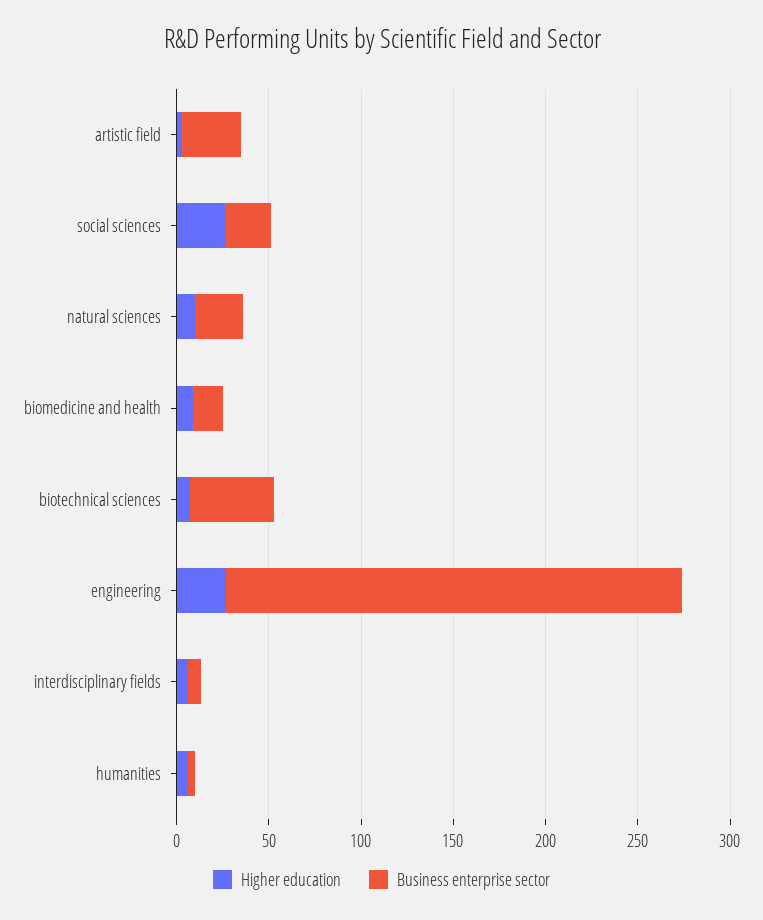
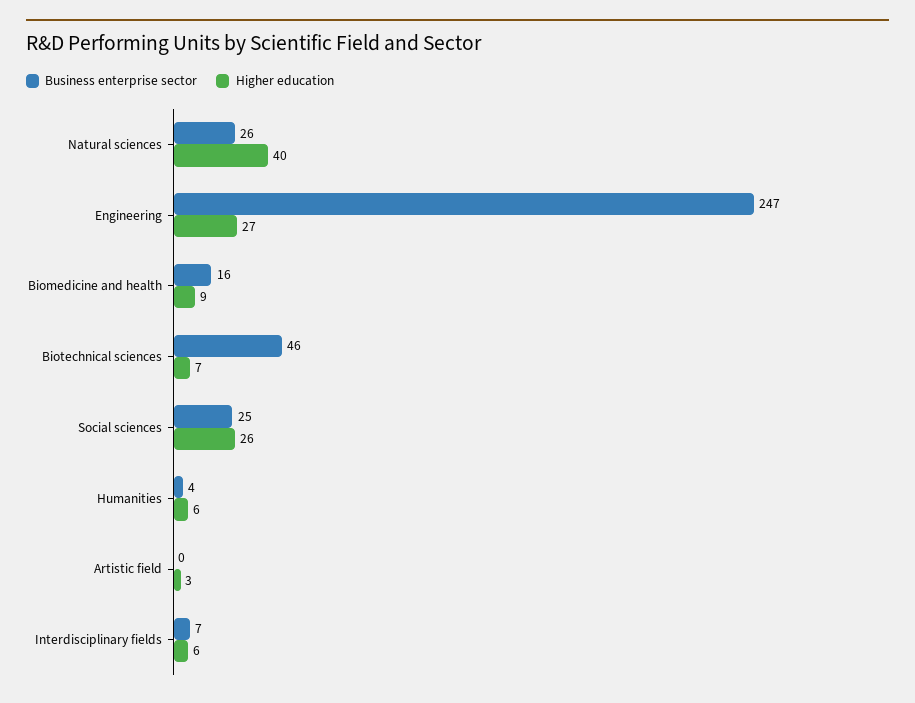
Business enterprise sector, artistic field: 30 -> 0
Higher education, natural sciences: 10 -> 40

